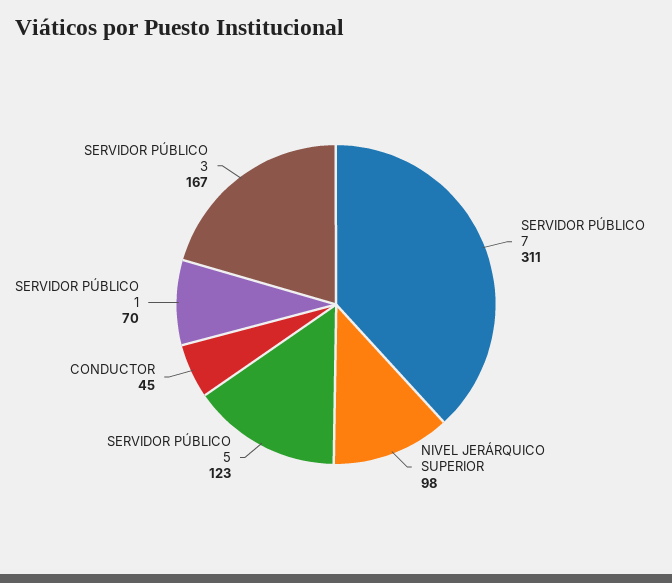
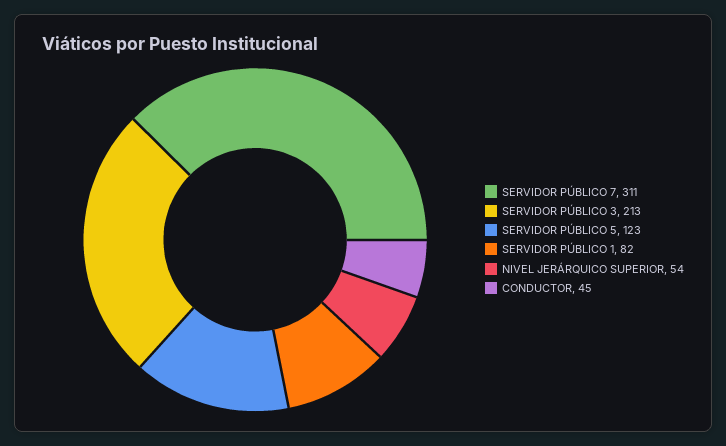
NIVEL JERÁRQUICO SUPERIOR: 98 -> 54
SERVIDOR PÚBLICO 1: 70 -> 82
SERVIDOR PÚBLICO 3: 167 -> 213

